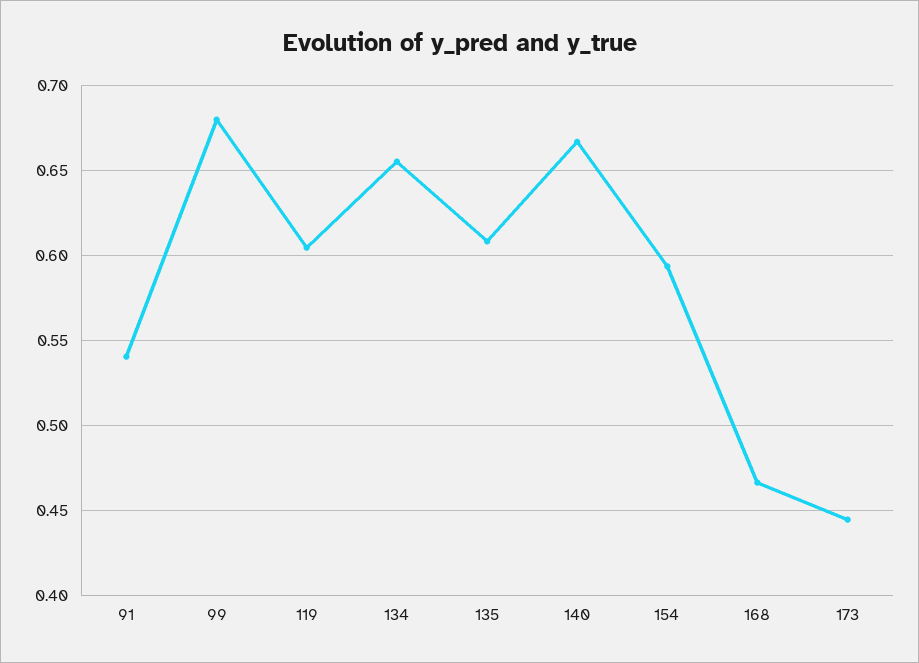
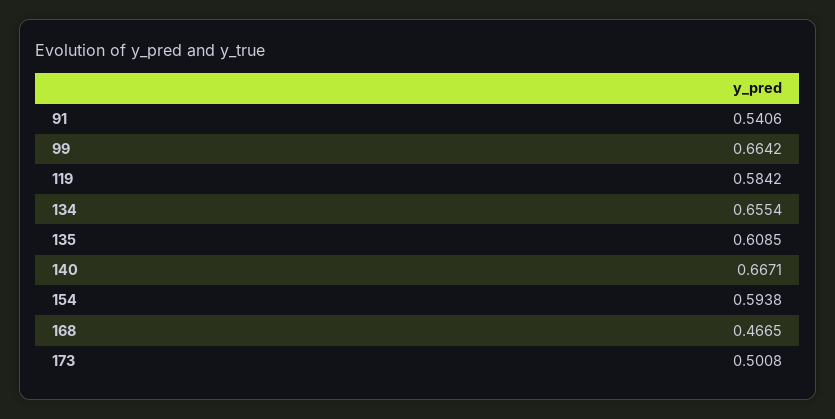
99: 0.68 -> 0.6642
119: 0.605 -> 0.5842
173: 0.445 -> 0.5008

